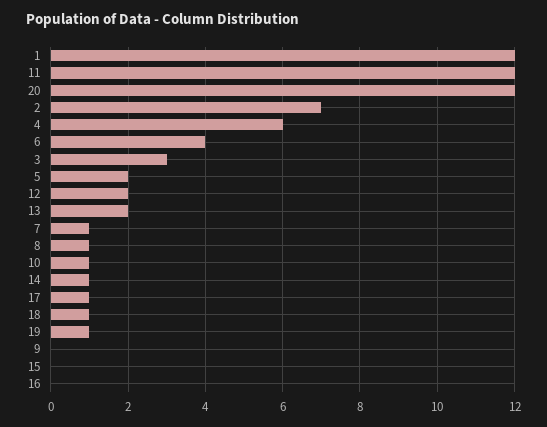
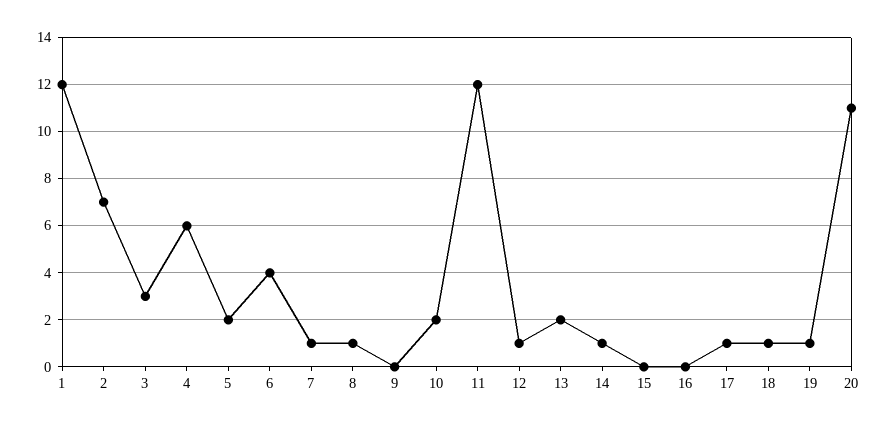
20: 12 -> 11
12: 2 -> 1
10: 1 -> 2

